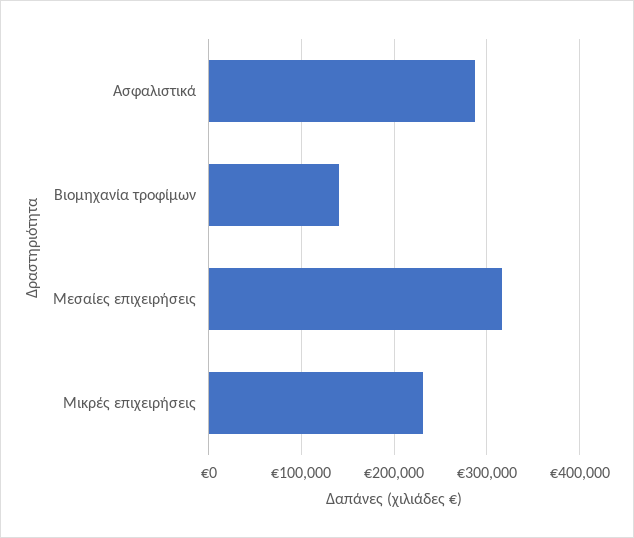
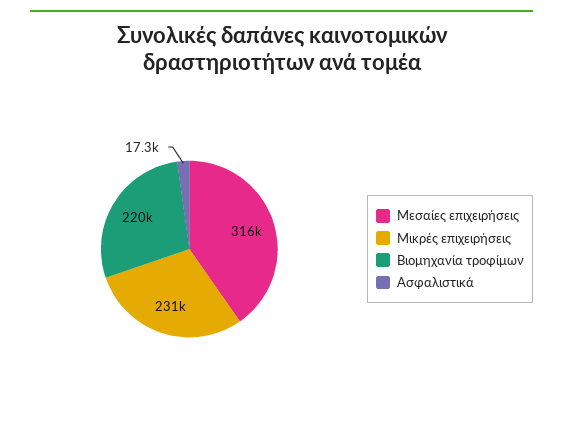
Ασφαλιστικά: 290000 -> 17300
Βιομηχανία τροφίμων: 140000 -> 220000

